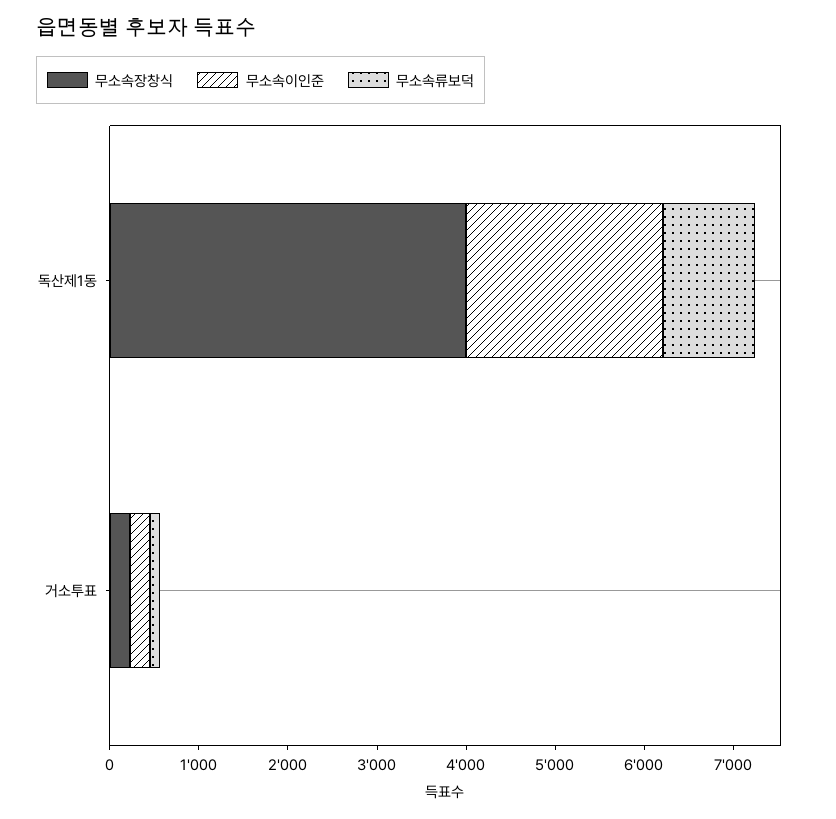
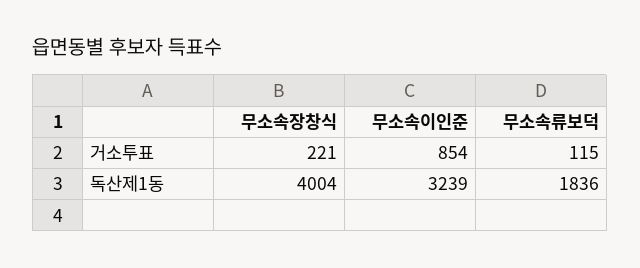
무소속이인준, 독산제1동: 2200 -> 3239
무소속류보덕, 독산제1동: 1000 -> 1836
무소속이인준, 거소투표: 200 -> 854

